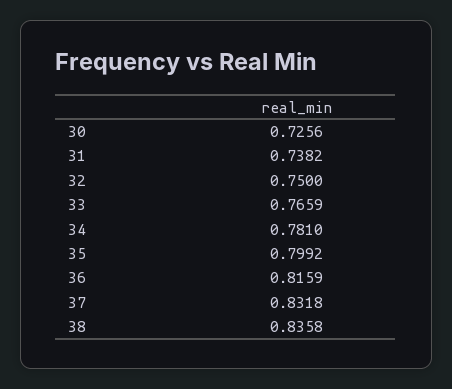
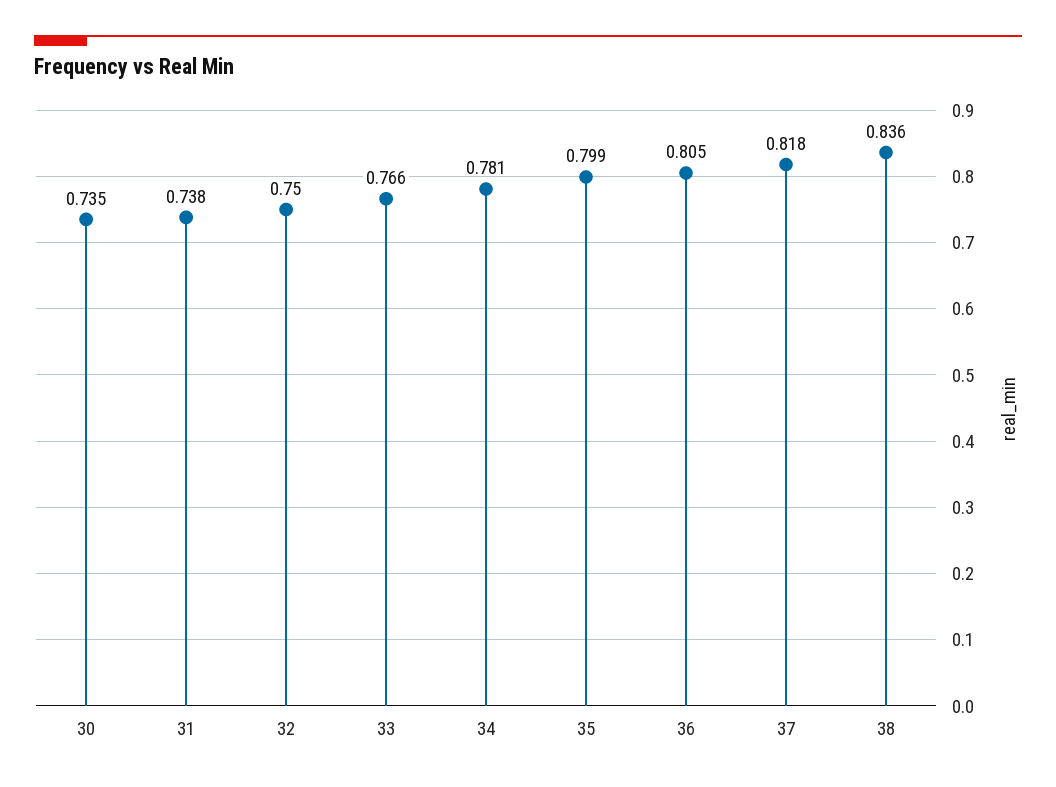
30: 0.7256 -> 0.735
36: 0.8159 -> 0.805
37: 0.8318 -> 0.818

